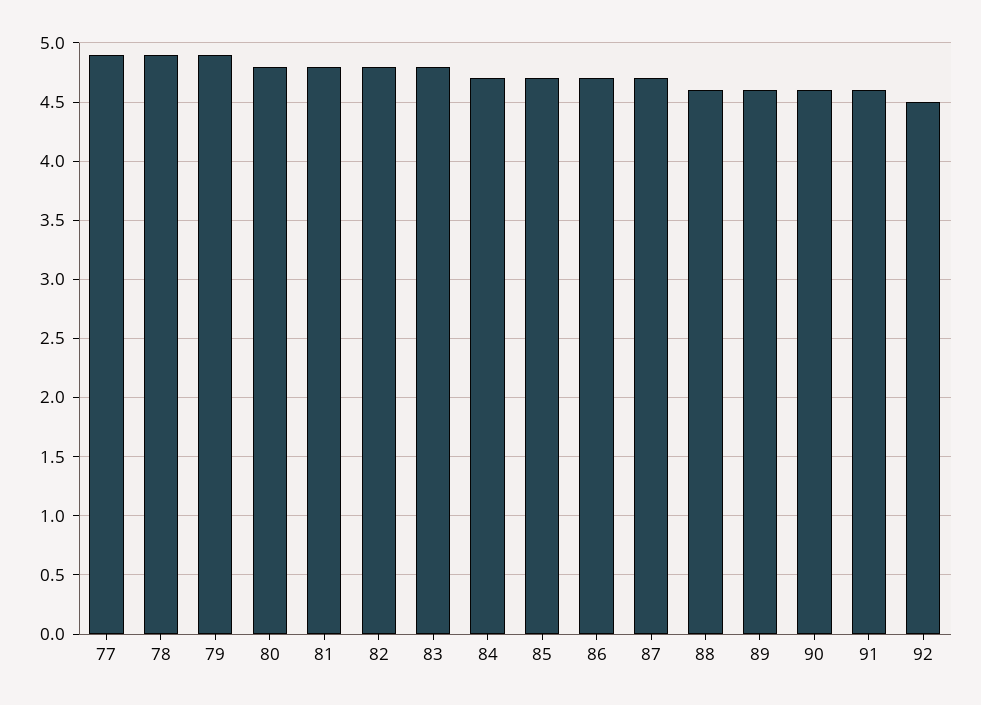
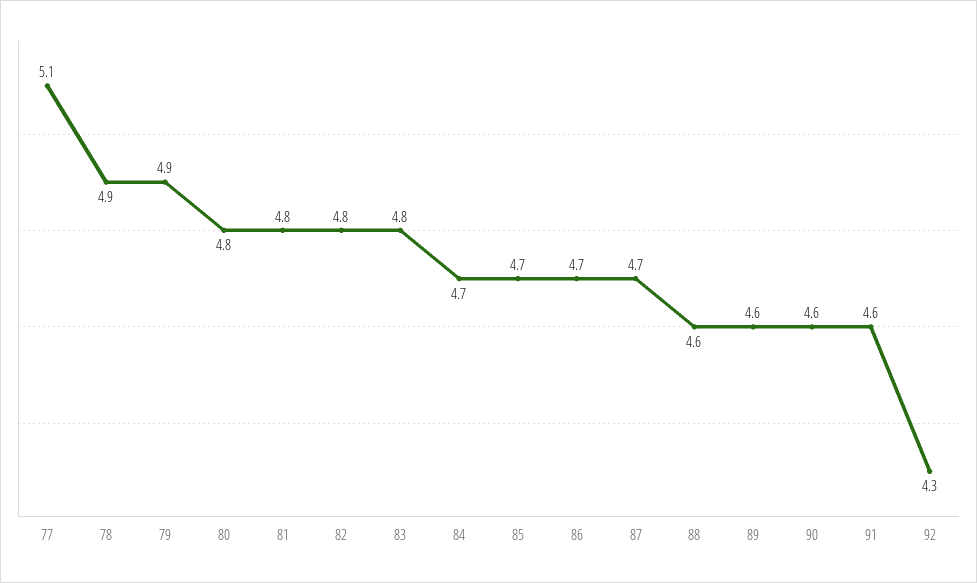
77: 4.9 -> 5.1
92: 4.5 -> 4.3

